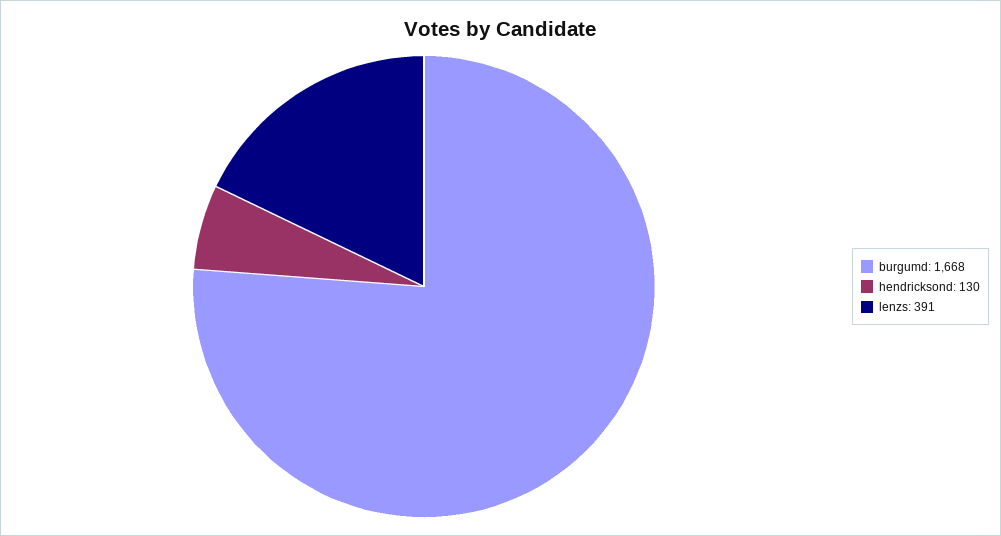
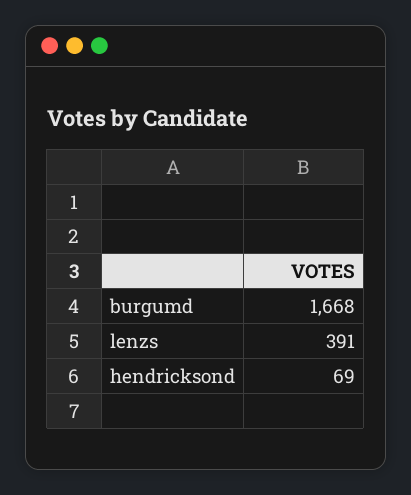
hendricksond: 130 -> 69

